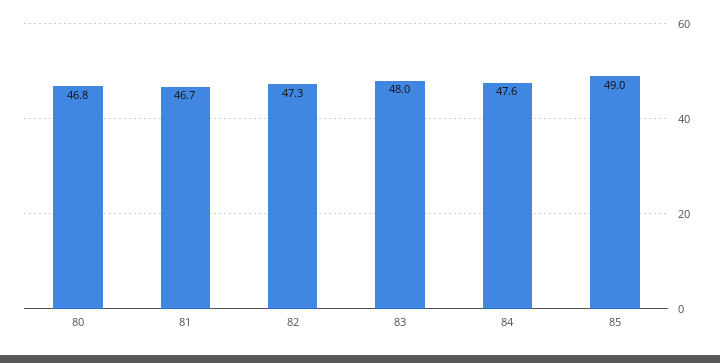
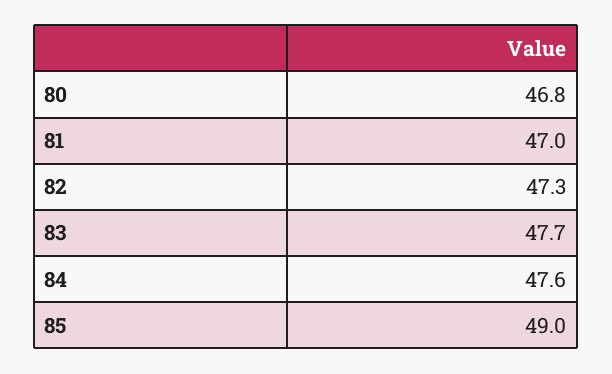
81: 46.7 -> 47
83: 48 -> 47.7

